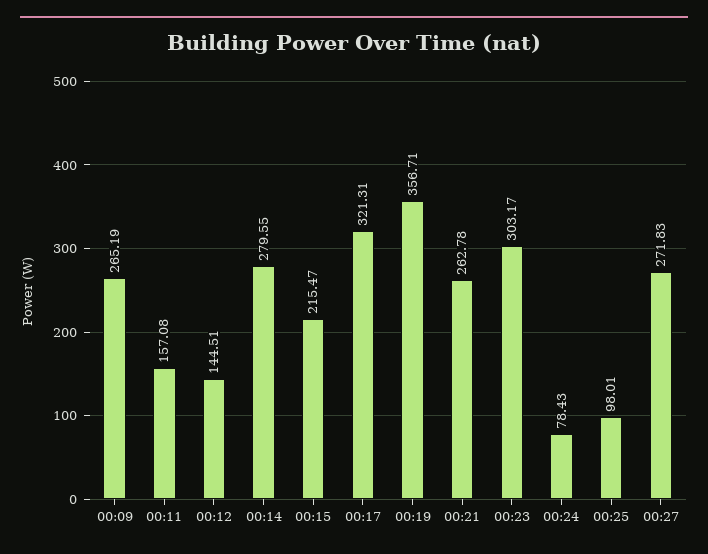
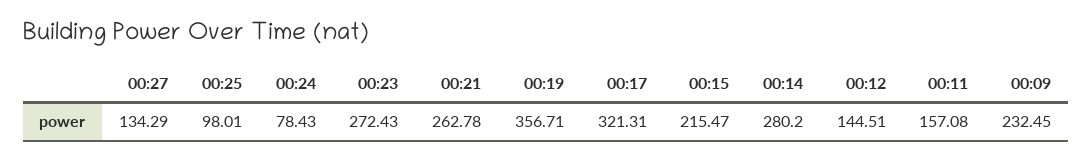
00:09: 265.19 -> 232.45
00:14: 279.55 -> 280.2
00:23: 303.17 -> 272.43
00:27: 271.83 -> 134.29

